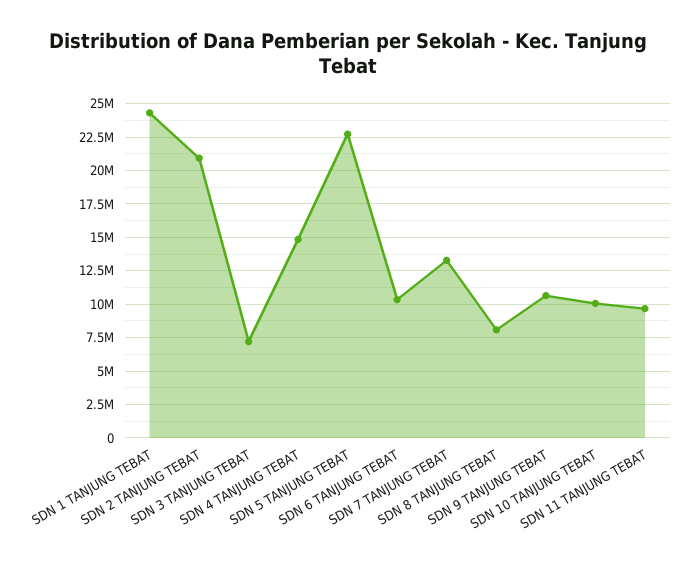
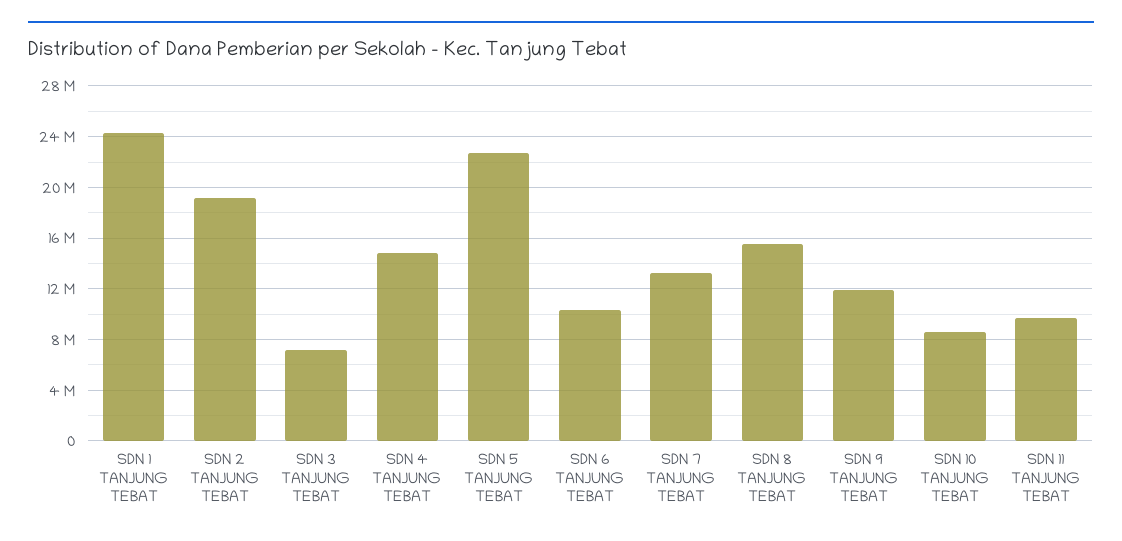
SDN 2 TANJUNG TEBAT: 21000000 -> 19000000
SDN 8 TANJUNG TEBAT: 8000000 -> 15500000
SDN 9 TANJUNG TEBAT: 10500000 -> 12000000
SDN 10 TANJUNG TEBAT: 10000000 -> 8500000

